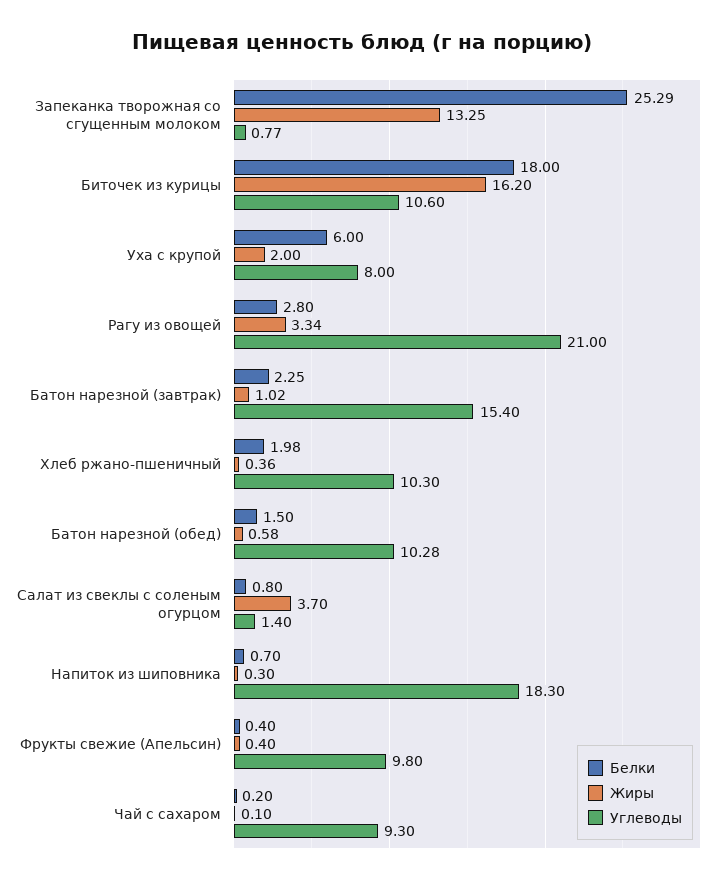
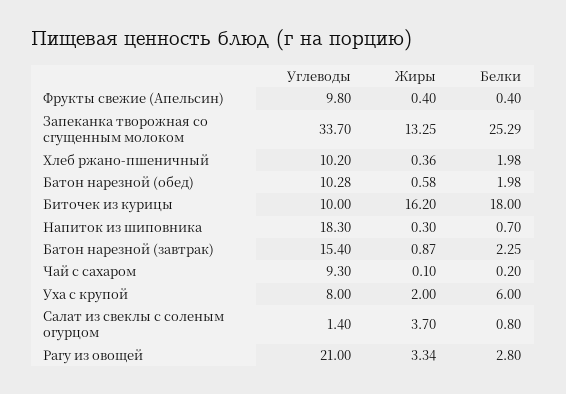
Углеводы, Запеканка творожная со сгущенным молоком: 0.77 -> 33.7
Углеводы, Биточек из курицы: 10.6 -> 10
Жиры, Батон нарезной (завтрак): 1.02 -> 0.87
Углеводы, Хлеб ржано-пшеничный: 10.3 -> 10.2
Белки, Батон нарезной (обед): 1.5 -> 1.98

